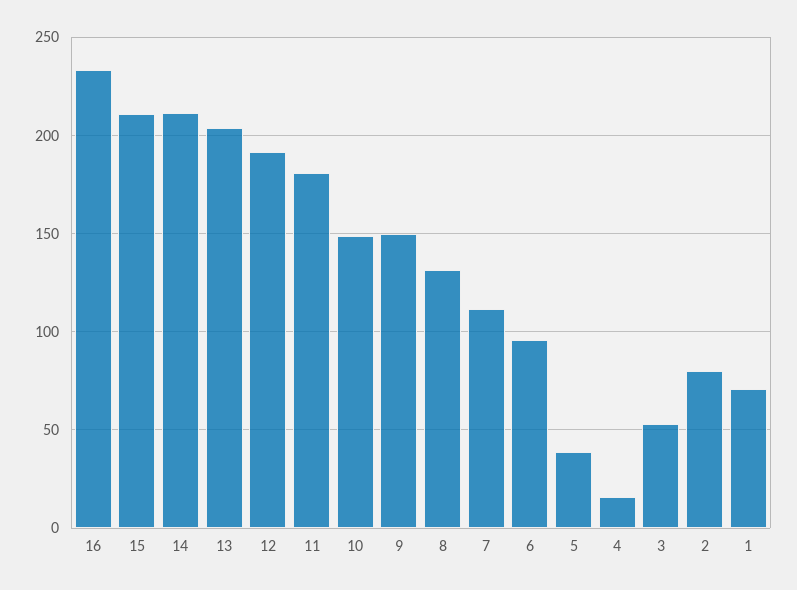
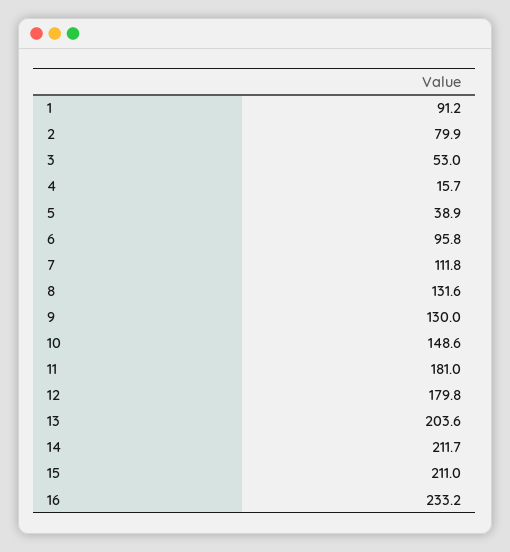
12: 190 -> 179.8
9: 150 -> 130
1: 70 -> 91.2

